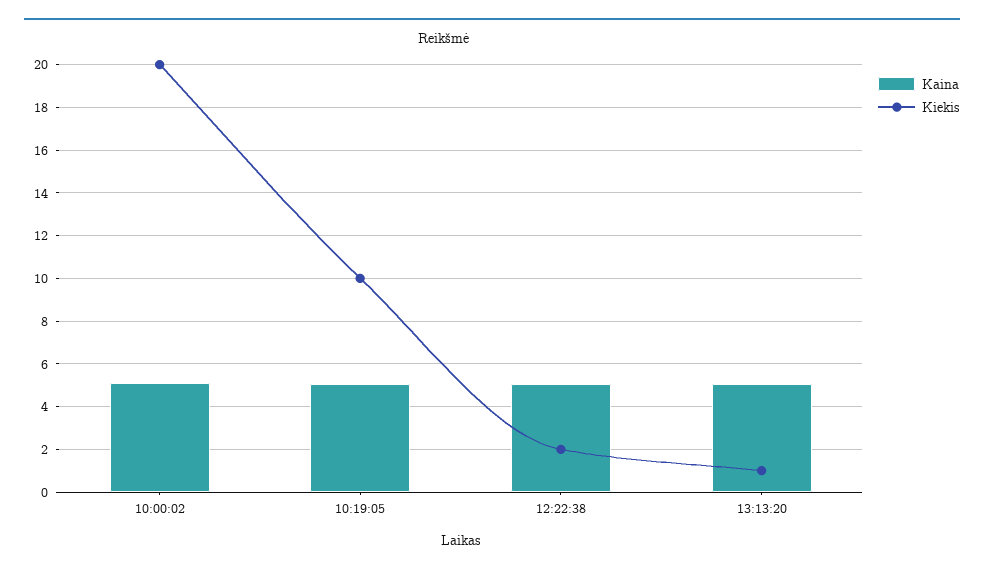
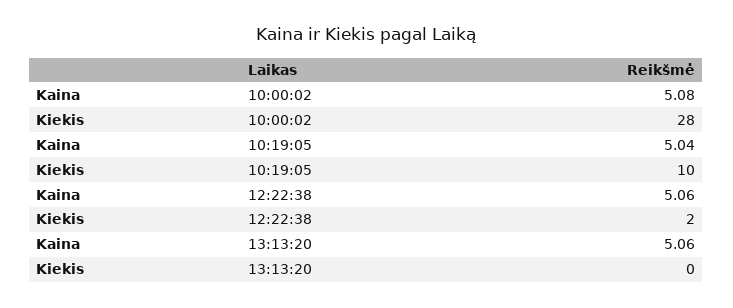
Kiekis, 10:00:02: 20 -> 28
Kiekis, 13:13:20: 1 -> 0

